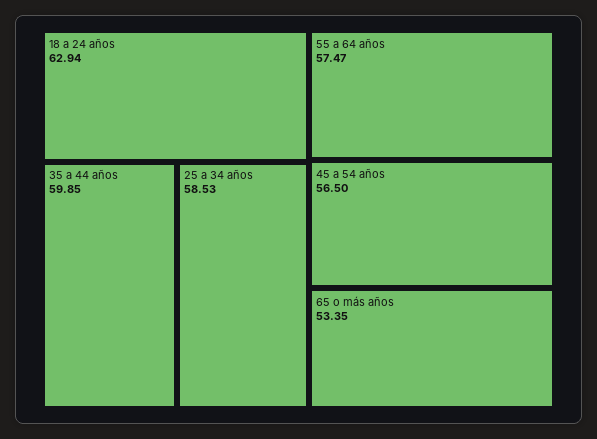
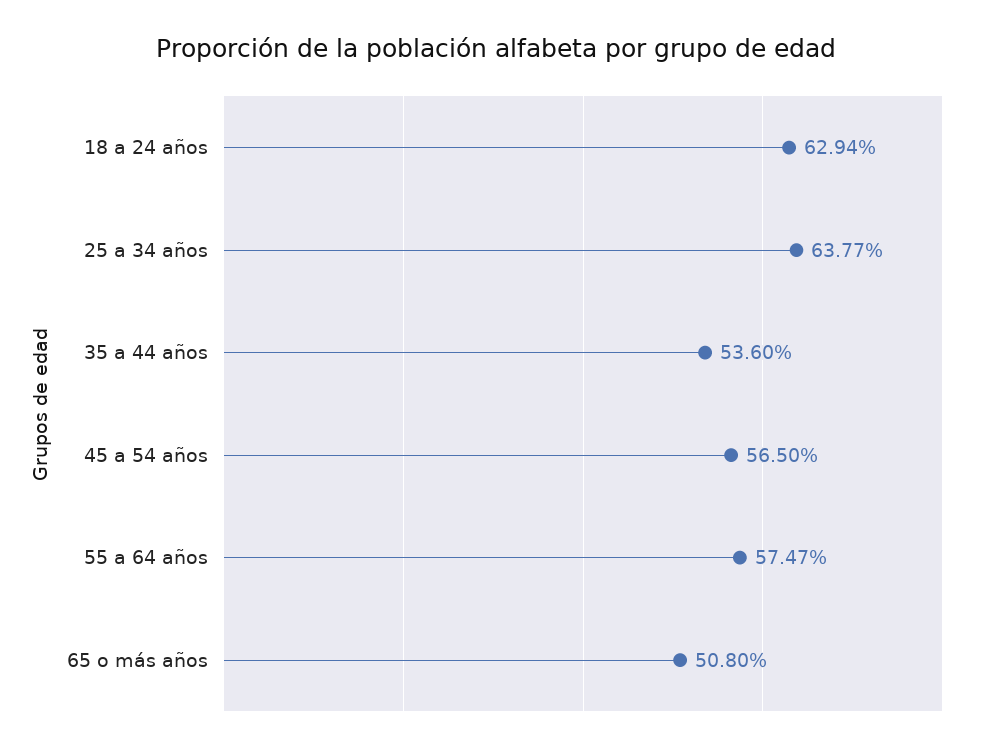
35 a 44 años: 59.85 -> 53.6
25 a 34 años: 58.53 -> 63.77
65 o más años: 53.35 -> 50.8

